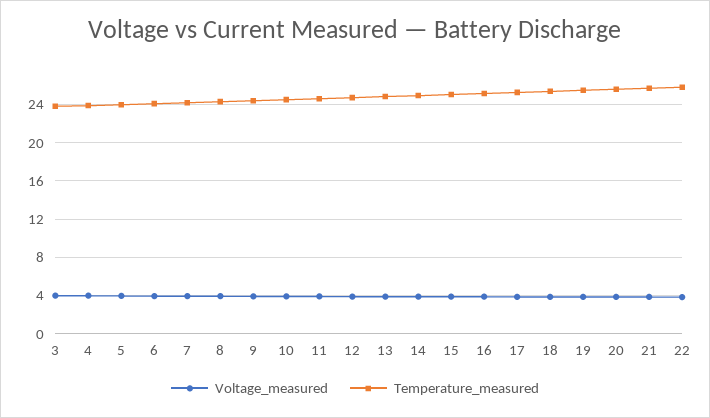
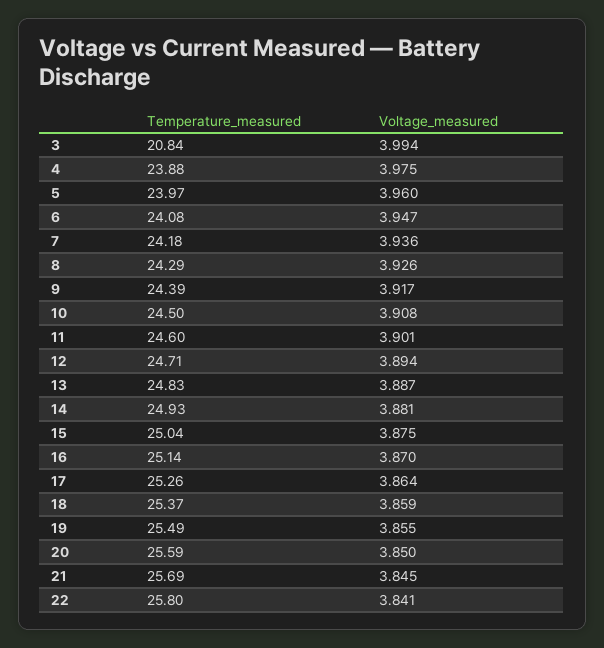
Temperature_measured, 3: 24 -> 20.84

